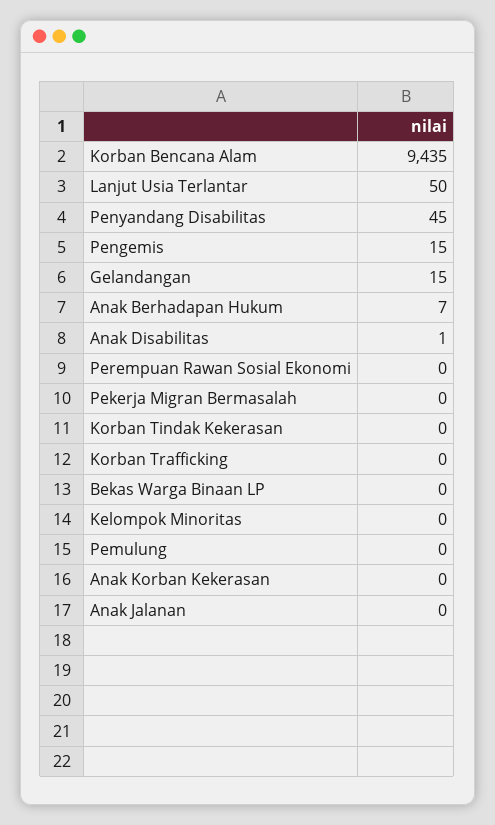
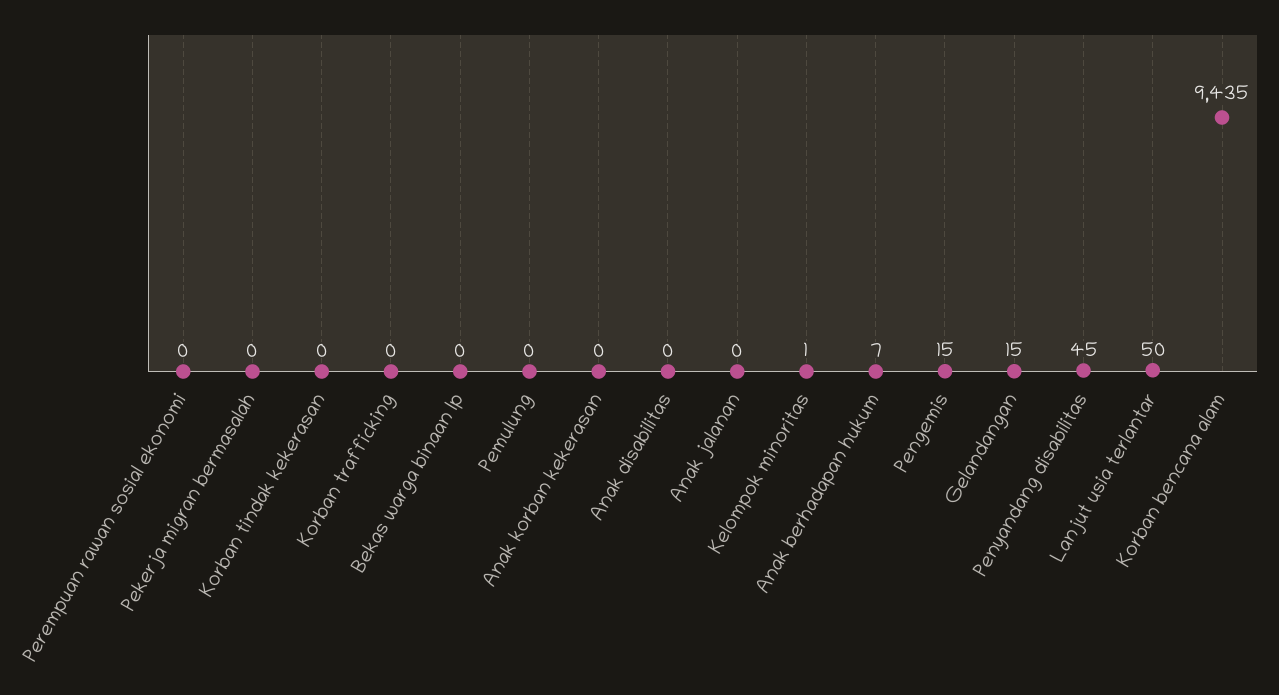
Anak Disabilitas: 1 -> 0
Kelompok Minoritas: 0 -> 1

